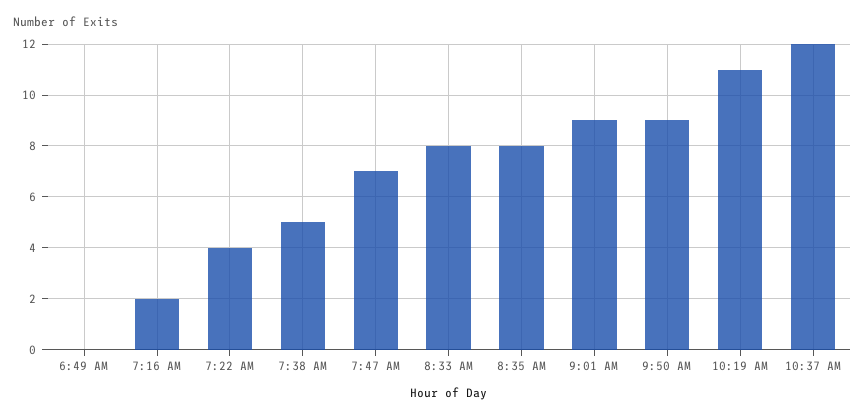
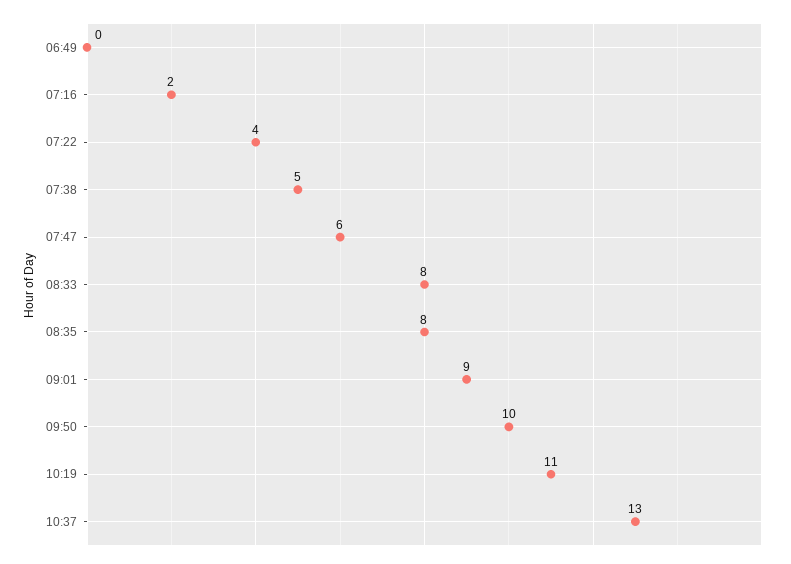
7:47 AM: 7 -> 6
9:50 AM: 9 -> 10
10:37 AM: 12 -> 13

